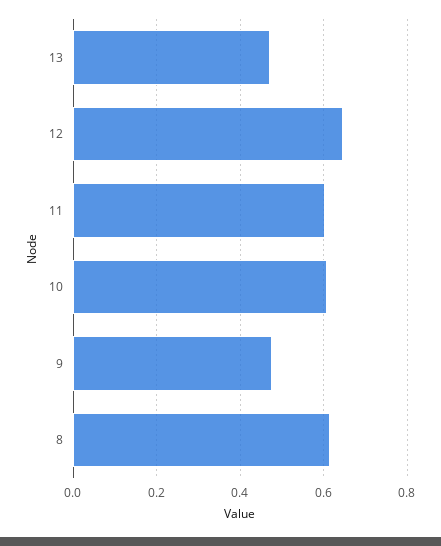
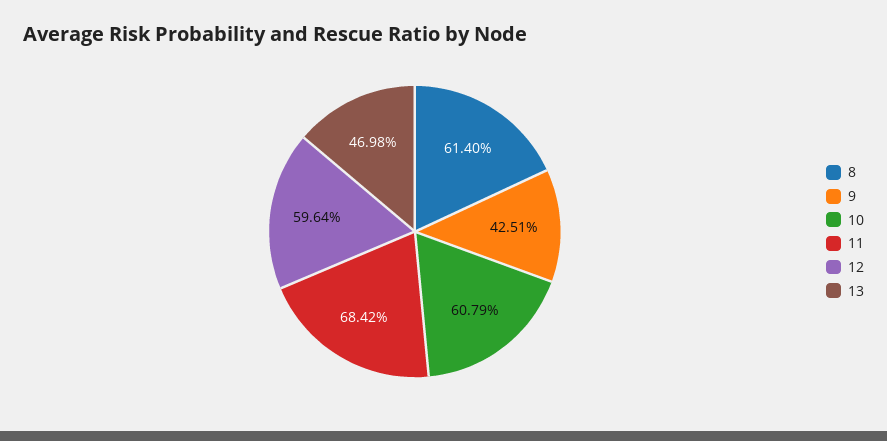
12: 0.64 -> 0.5964
11: 0.6 -> 0.6842
9: 0.48 -> 0.4251

